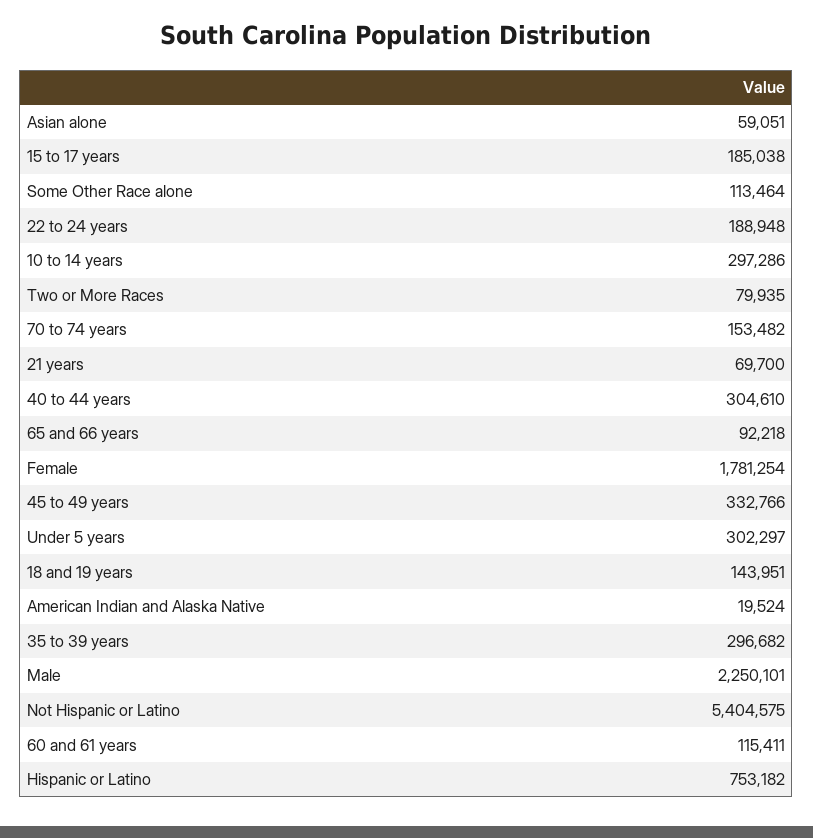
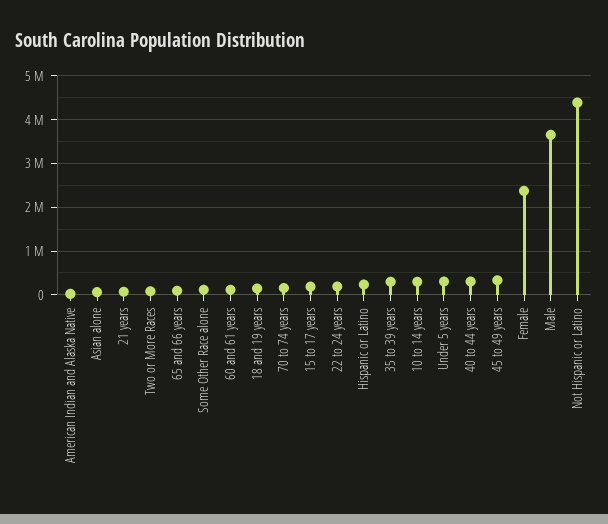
Female: 1781254 -> 2400000
Male: 2250101 -> 3600000
Not Hispanic or Latino: 5404575 -> 4400000
Hispanic or Latino: 753182 -> 200000

